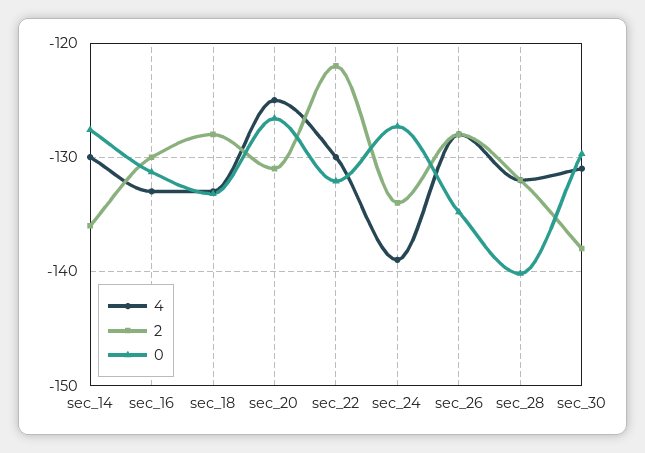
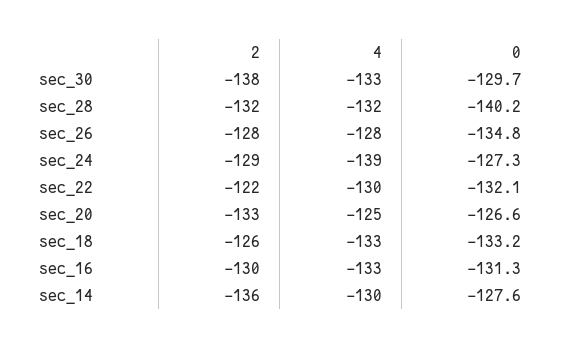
2, sec_18: -128 -> -126
2, sec_20: -131 -> -133
2, sec_24: -134 -> -129
4, sec_30: -131 -> -133

